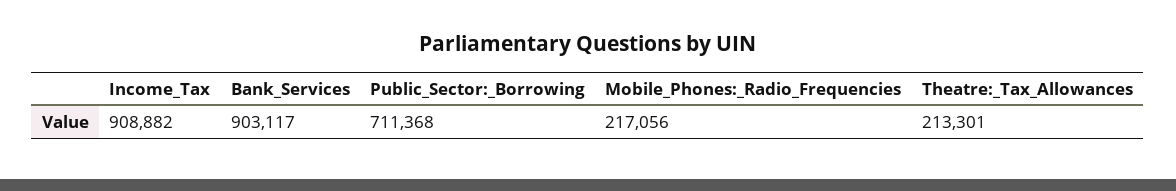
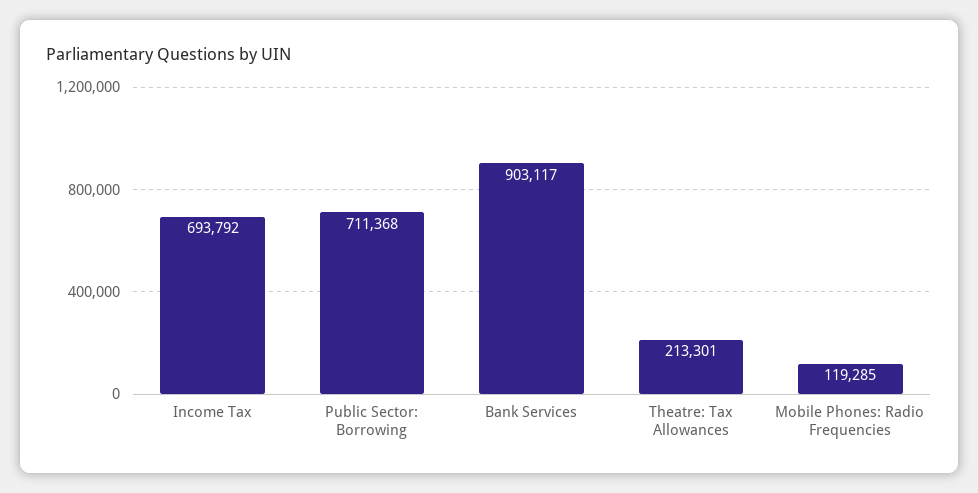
Income_Tax: 908882 -> 693792
Mobile_Phones:_Radio_Frequencies: 217056 -> 119285

